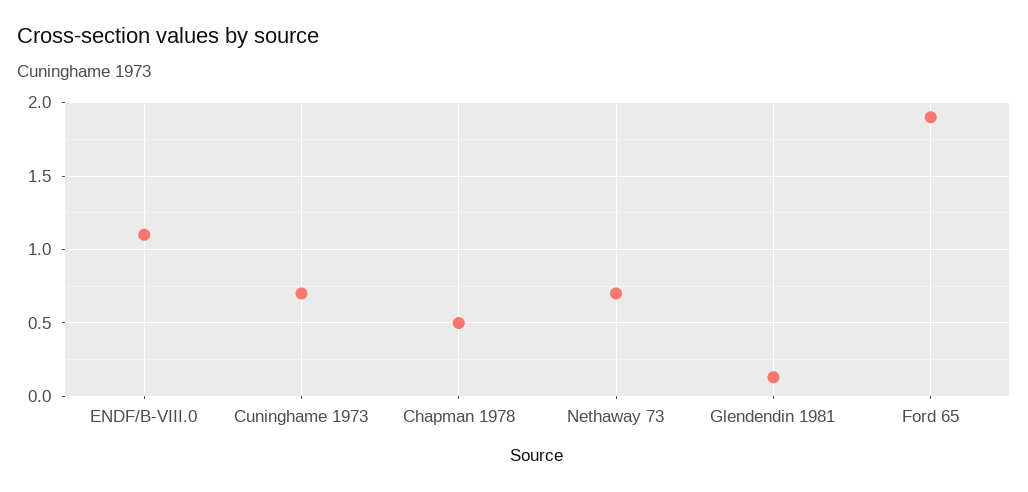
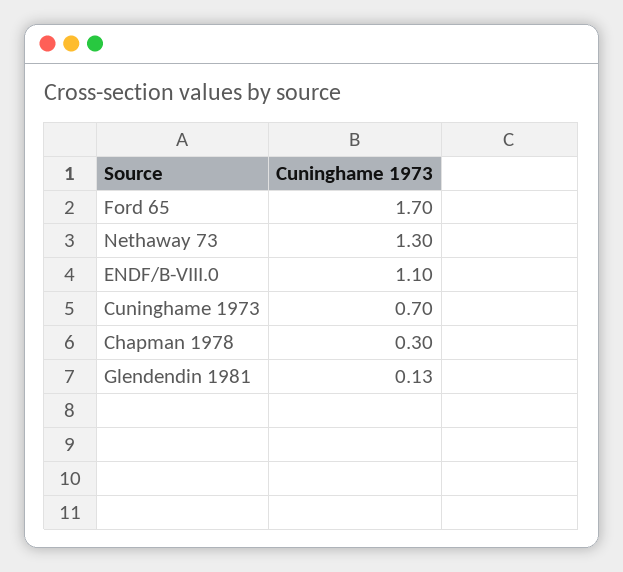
Chapman 1978: 0.5 -> 0.3
Nethaway 73: 0.7 -> 1.3
Ford 65: 1.9 -> 1.7

